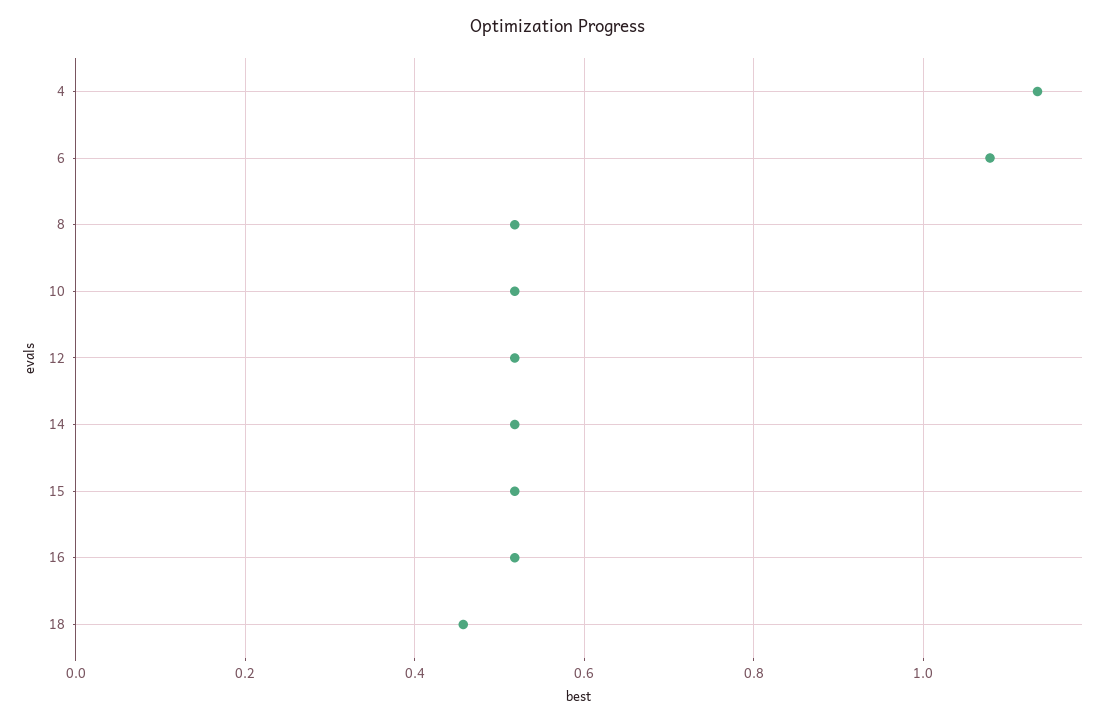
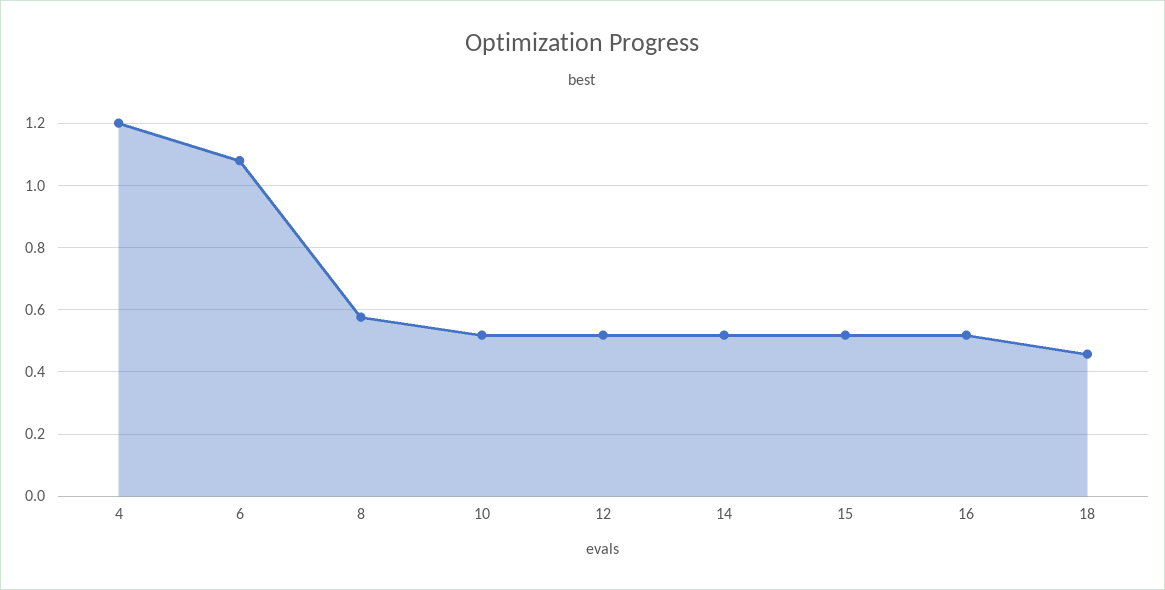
4: 1.14 -> 1.2
8: 0.52 -> 0.58

